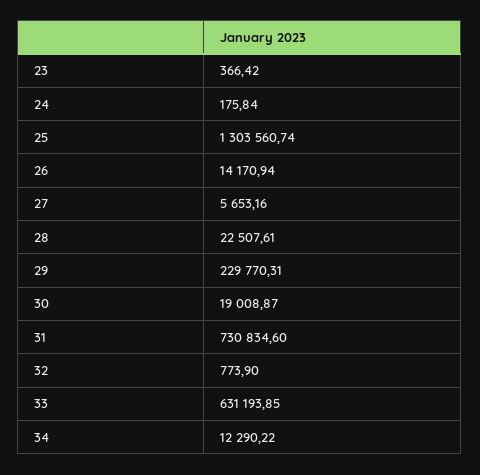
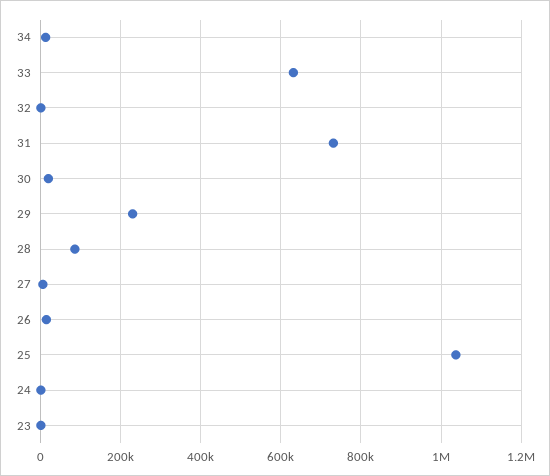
25: 1303560.74 -> 1040000
28: 22507.61 -> 80000

